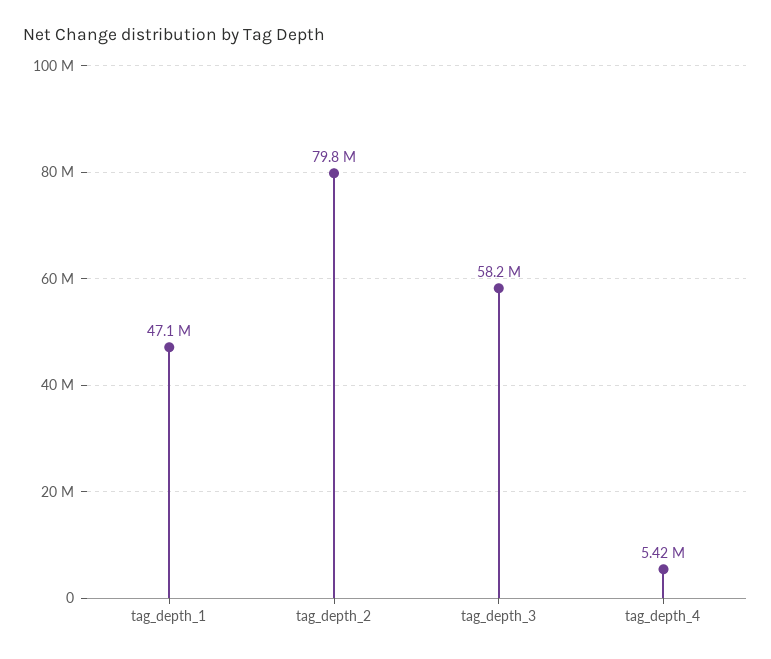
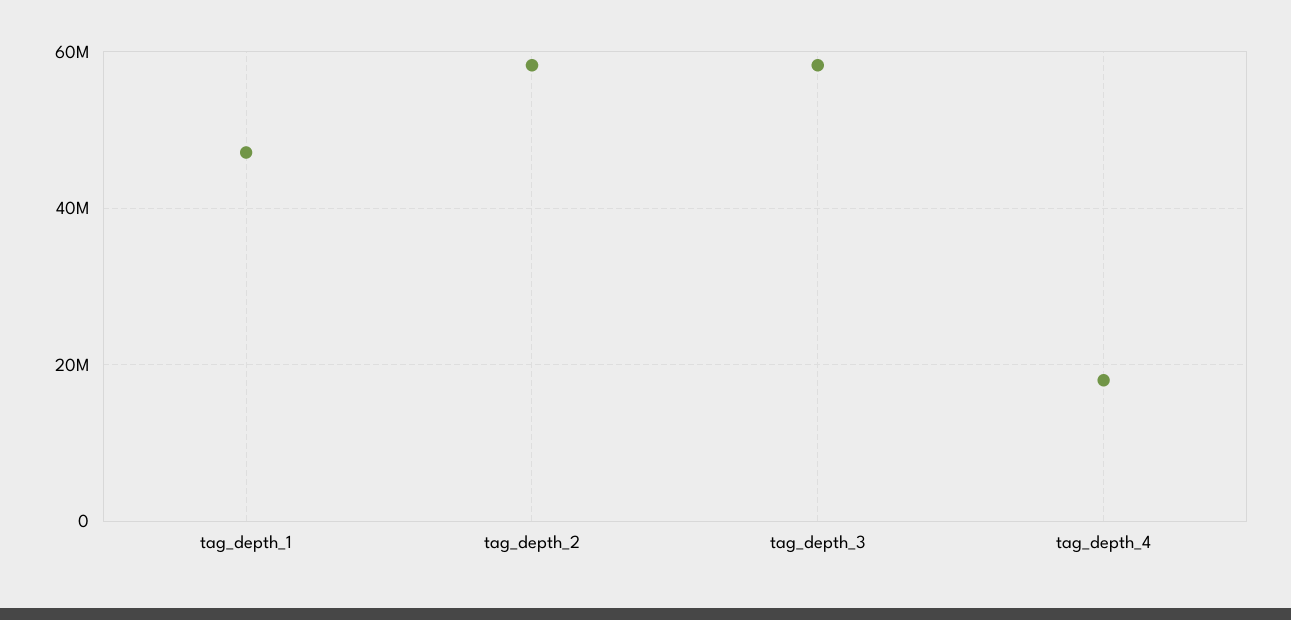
tag_depth_2: 79800000 -> 58000000
tag_depth_4: 5420000 -> 18000000

